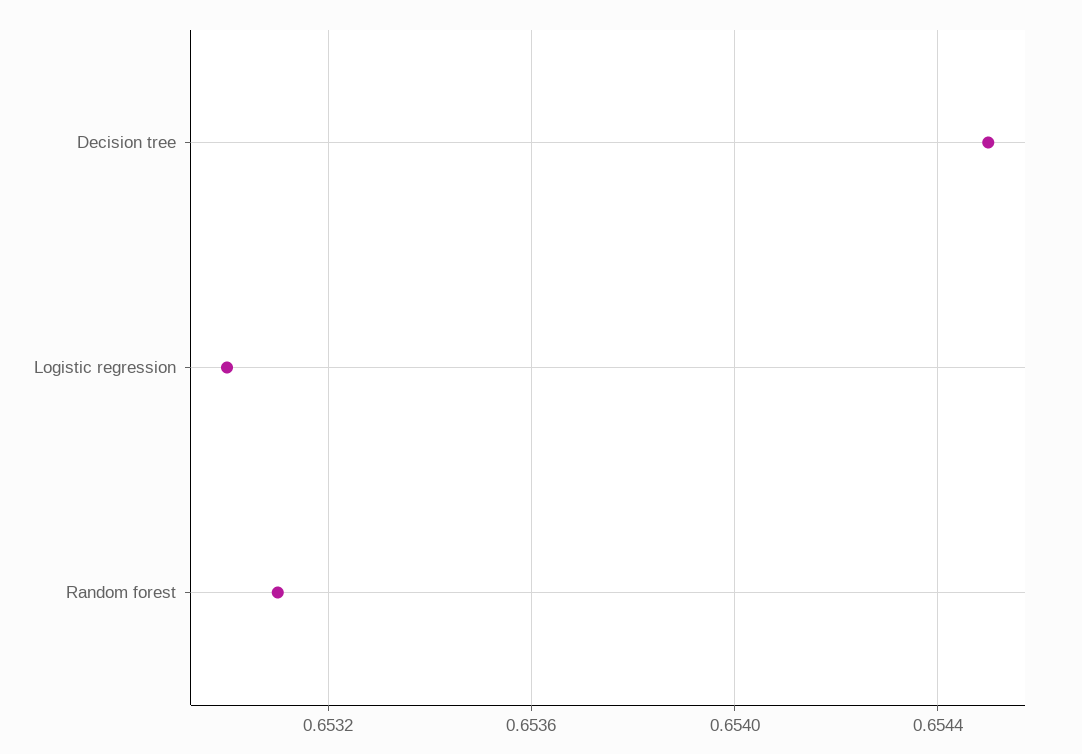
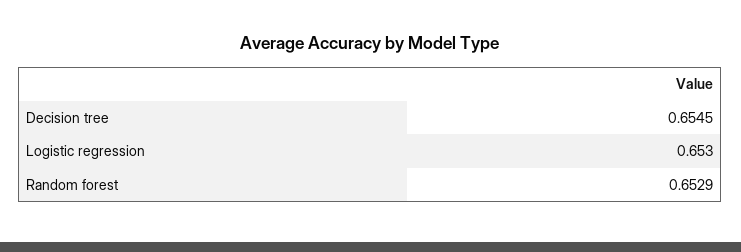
Random forest: 0.6531 -> 0.6529

